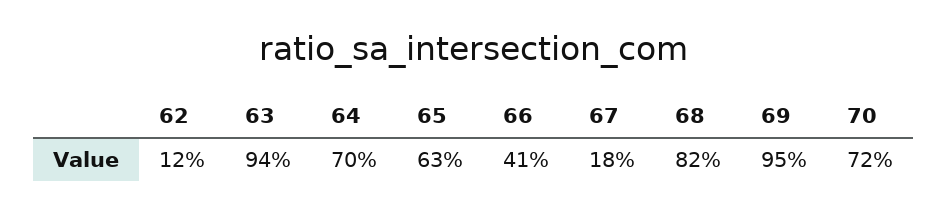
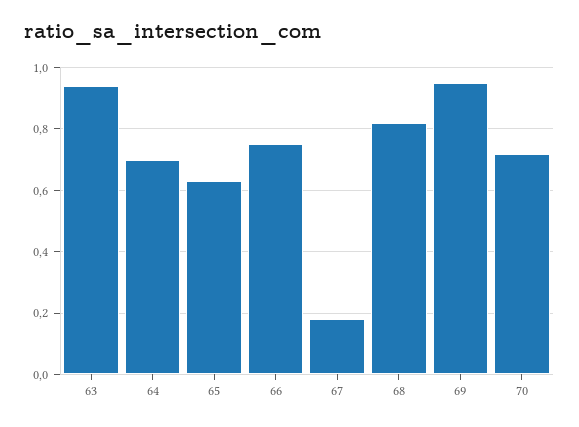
62: 0.12 -> none
66: 0.41 -> 0.75

